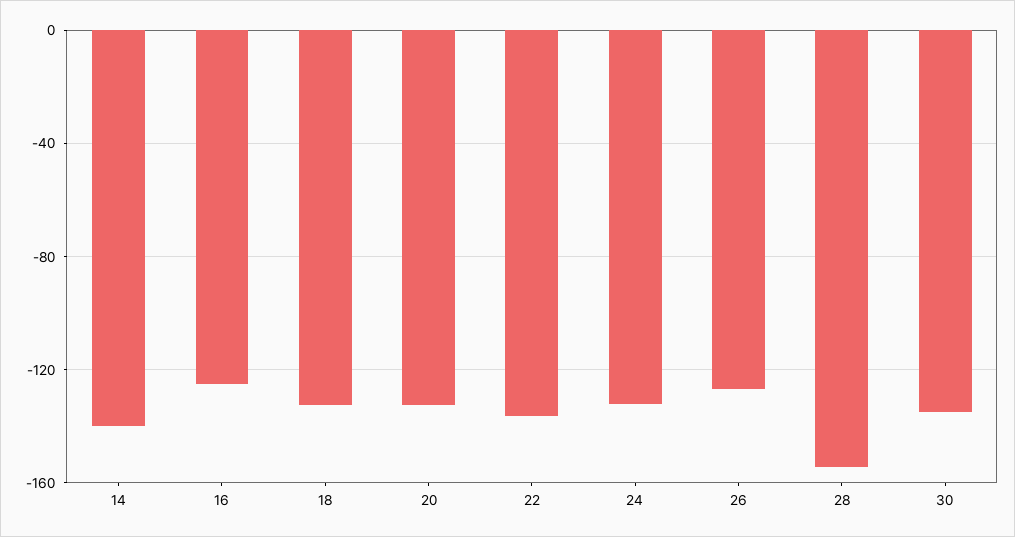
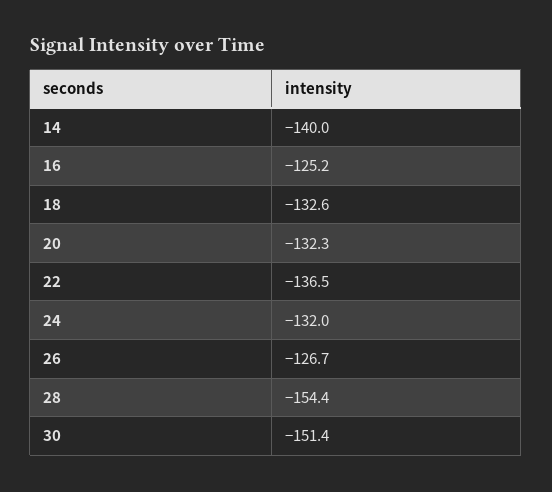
30: -135 -> -151.4

